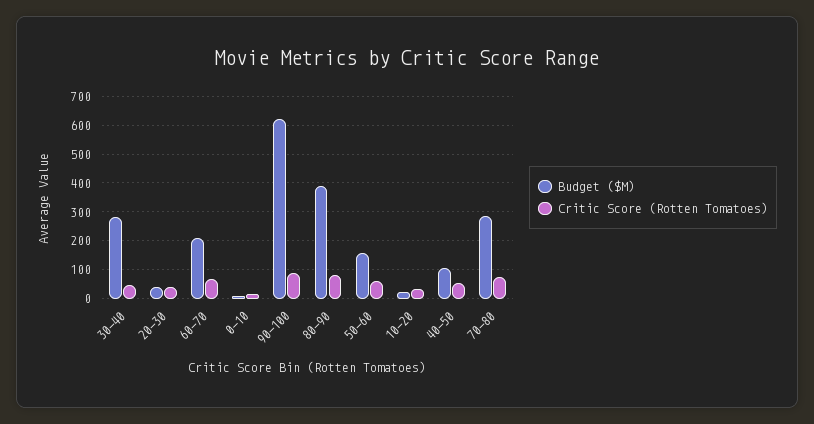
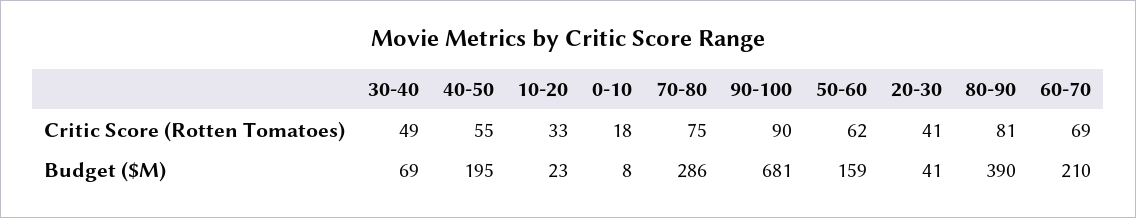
Budget ($M), 30-40: 275 -> 69
Budget ($M), 90-100: 625 -> 681
Budget ($M), 40-50: 100 -> 195

